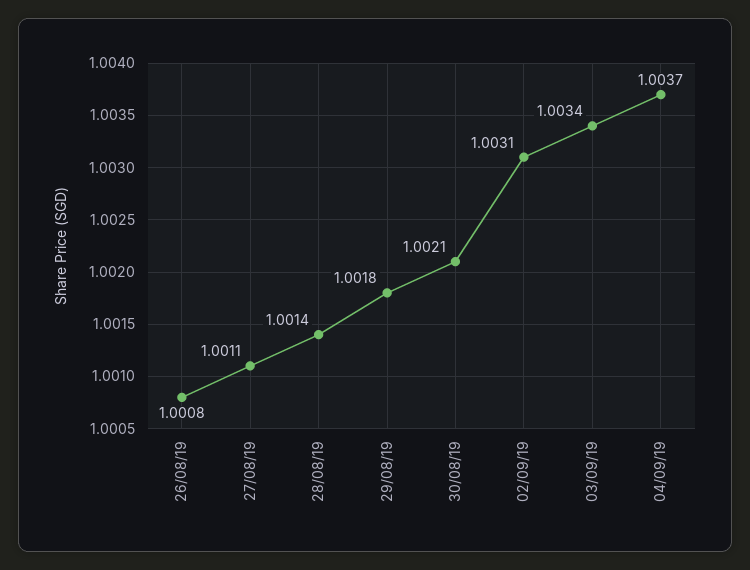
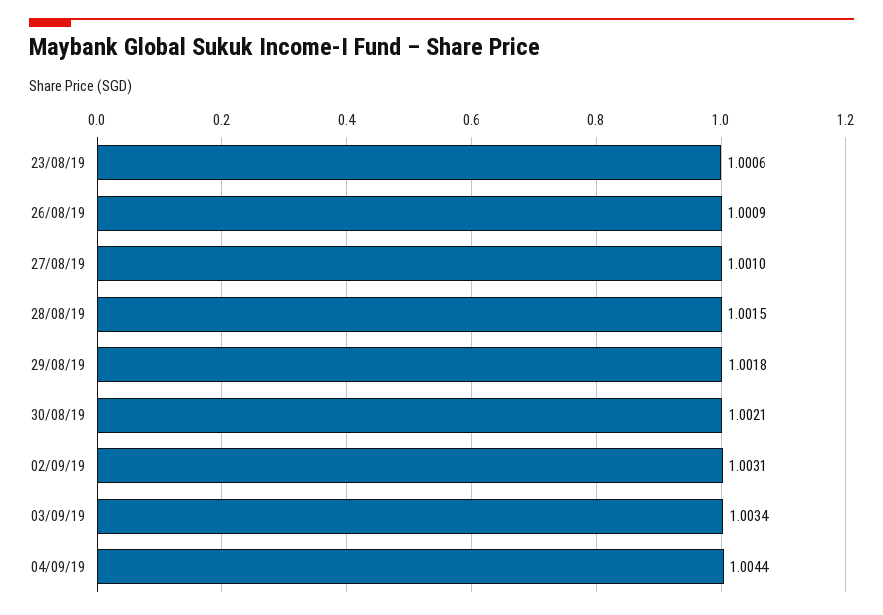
26/08/19: 1.0008 -> 1.0009
27/08/19: 1.0011 -> 1.001
28/08/19: 1.0014 -> 1.0015
04/09/19: 1.0037 -> 1.0044
23/08/19: none -> 1.0006

